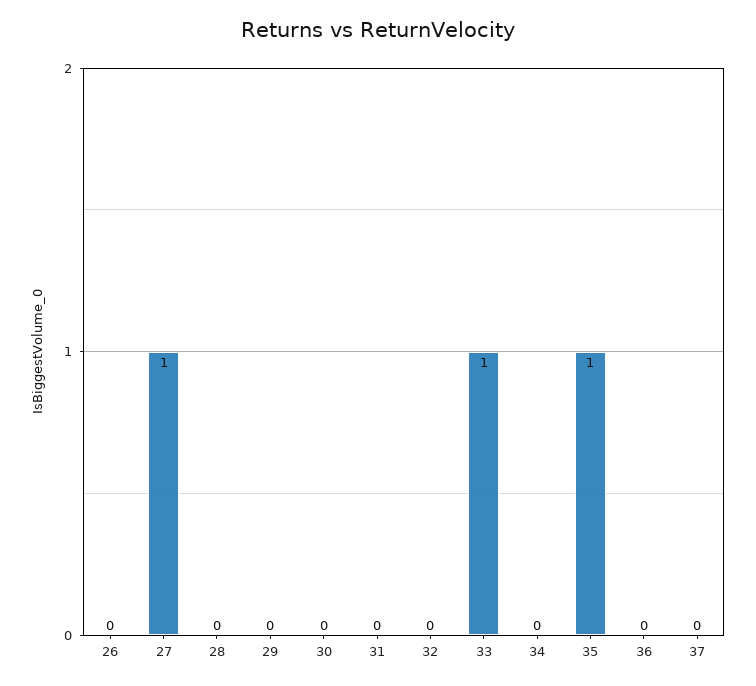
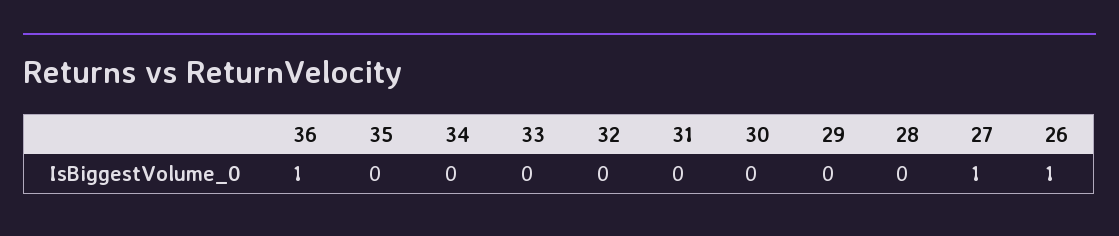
26: 0 -> 1
33: 1 -> 0
35: 1 -> 0
36: 0 -> 1
37: 0 -> none

